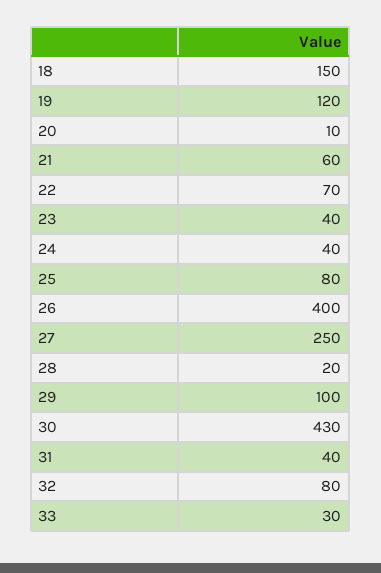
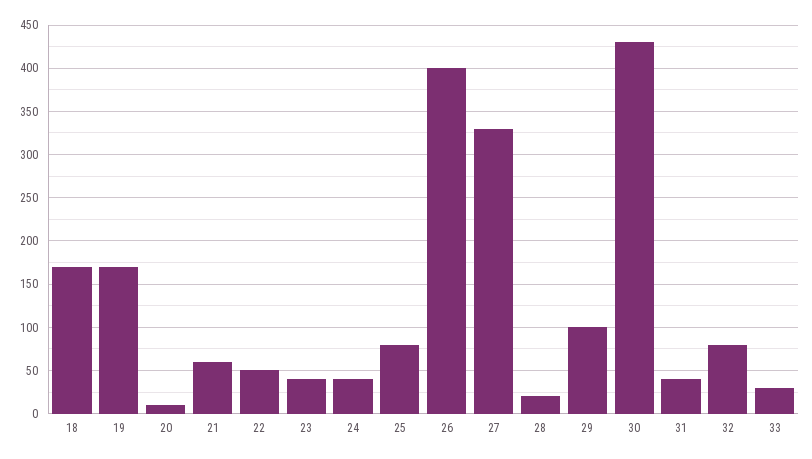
18: 150 -> 170
19: 120 -> 170
22: 70 -> 50
27: 250 -> 330

